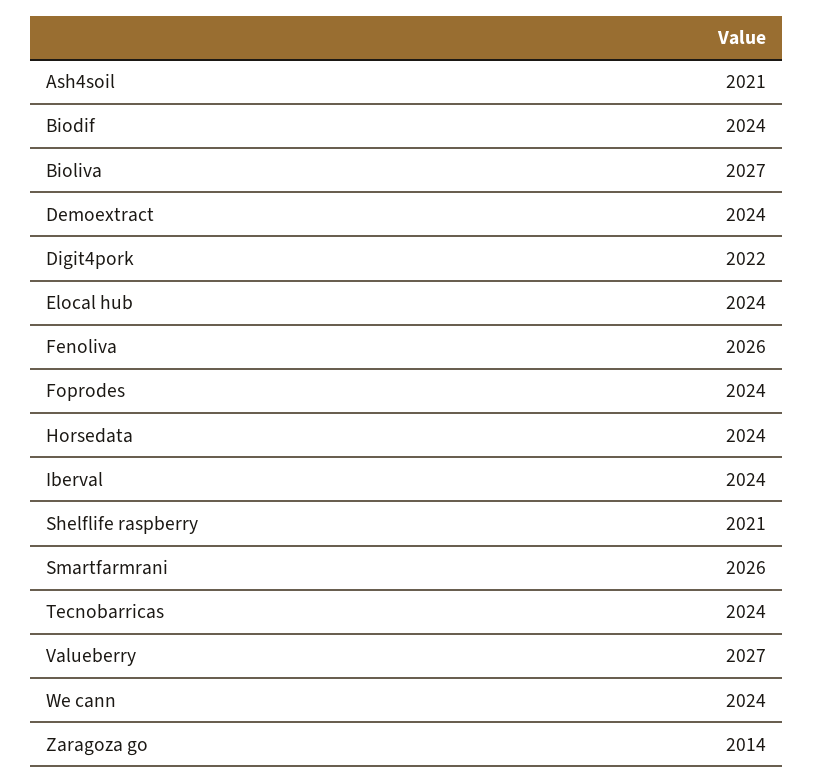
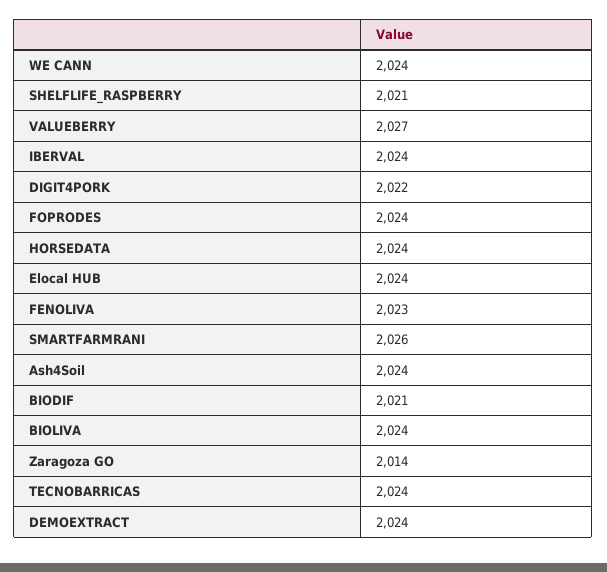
Ash4soil: 2021 -> 2024
Biodif: 2024 -> 2021
Bioliva: 2027 -> 2024
Fenoliva: 2026 -> 2023

